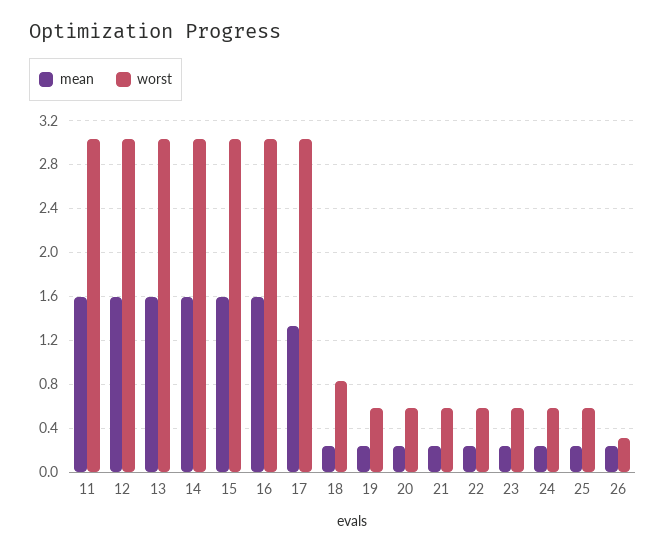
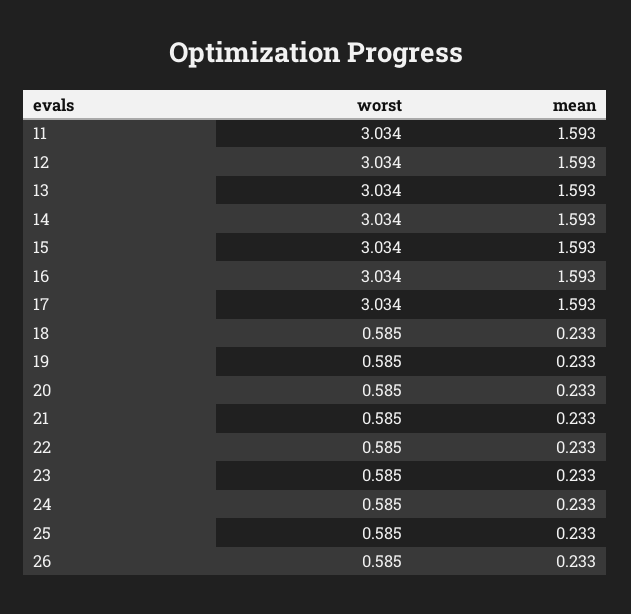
mean, 17: 1.3 -> 1.593
worst, 18: 0.8 -> 0.585
worst, 26: 0.3 -> 0.585

